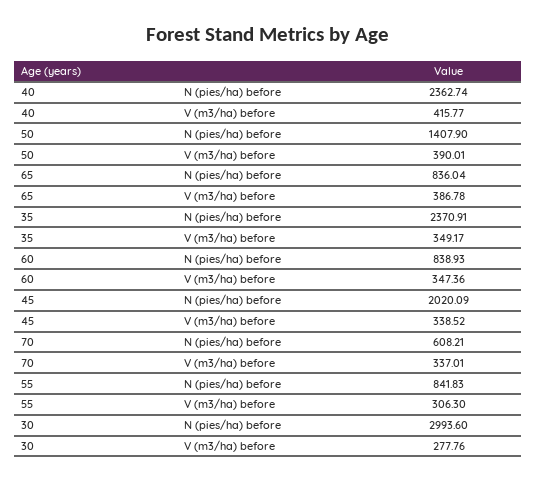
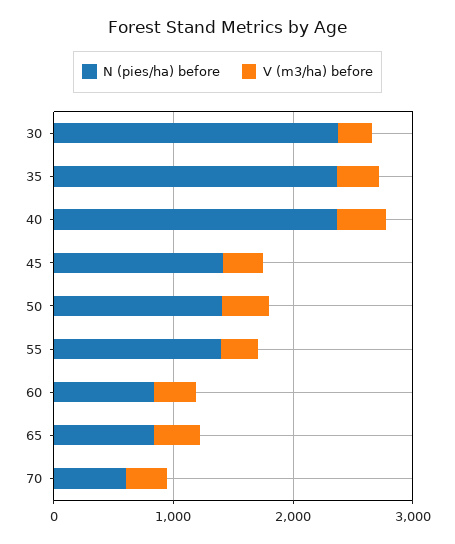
N (pies/ha) before, 45: 2020.09 -> 1400
N (pies/ha) before, 55: 841.83 -> 1400
N (pies/ha) before, 30: 2993.6 -> 2400

